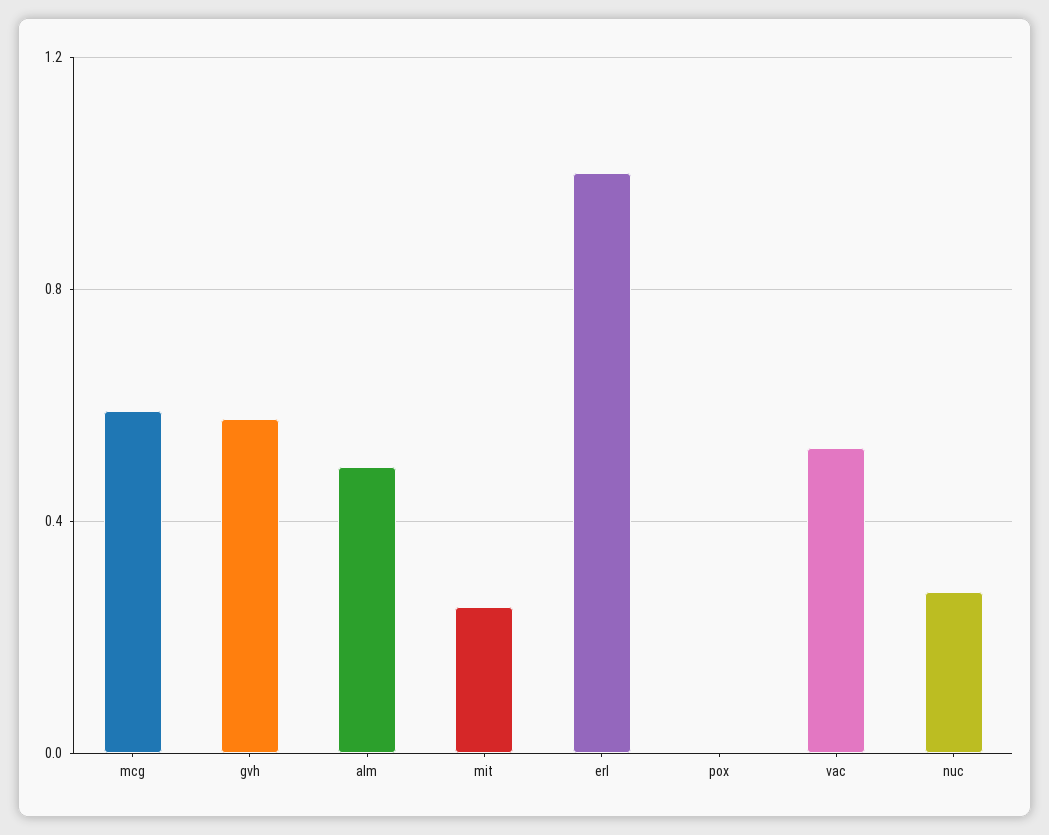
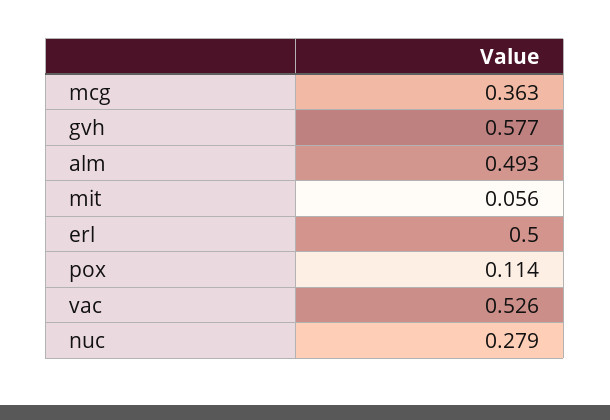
mcg: 0.6 -> 0.363
mit: 0.25 -> 0.056
erl: 1 -> 0.5
pox: 0 -> 0.114

